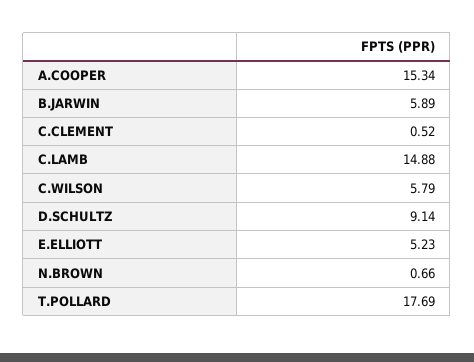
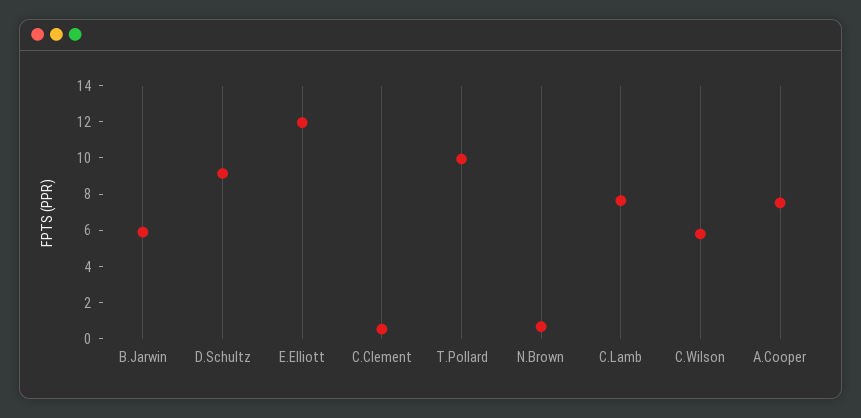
A.COOPER: 15.34 -> 7.5
C.LAMB: 14.88 -> 7.5
E.ELLIOTT: 5.23 -> 12
T.POLLARD: 17.69 -> 10

